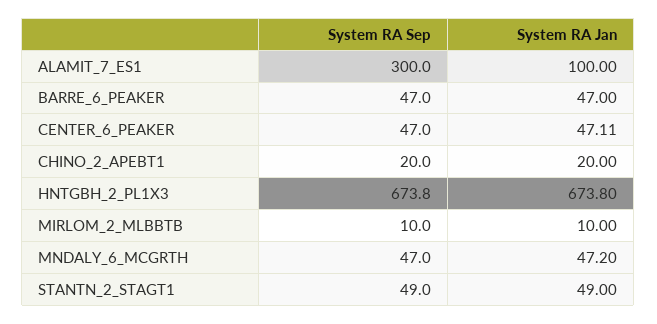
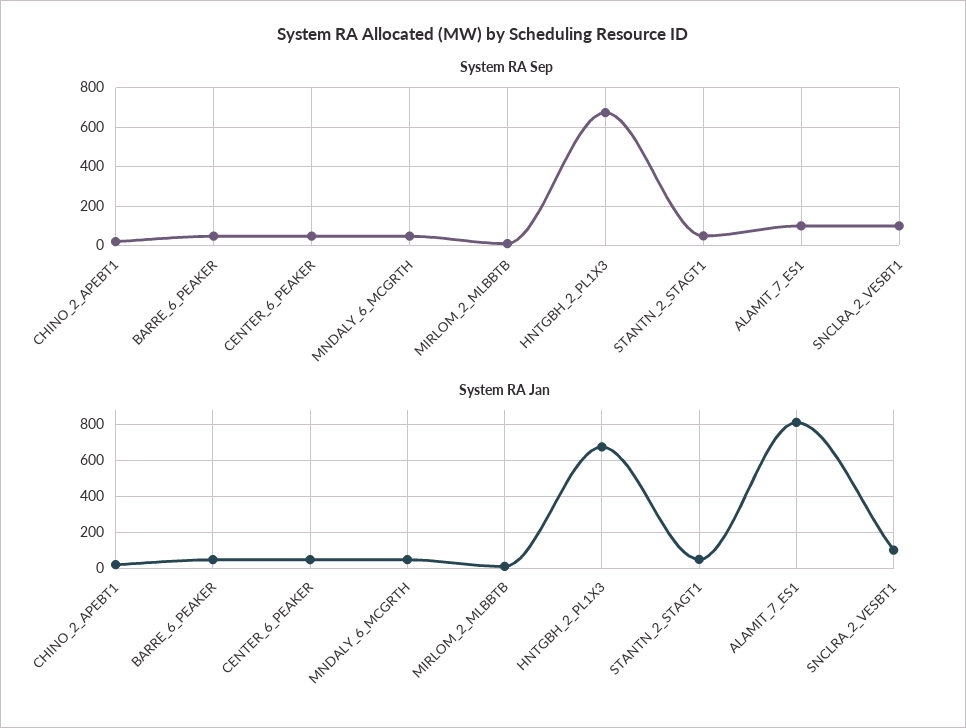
System RA Sep, ALAMIT_7_ES1: 300 -> 100
System RA Jan, ALAMIT_7_ES1: 100 -> 800
System RA Sep, SNCLRA_2_VESBT1: none -> 100
System RA Jan, SNCLRA_2_VESBT1: none -> 100

